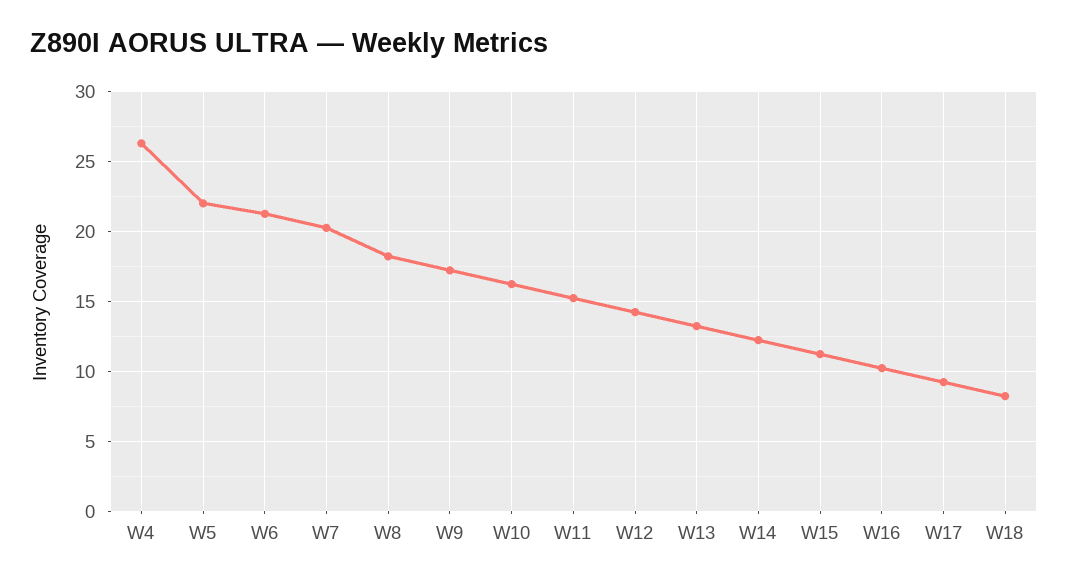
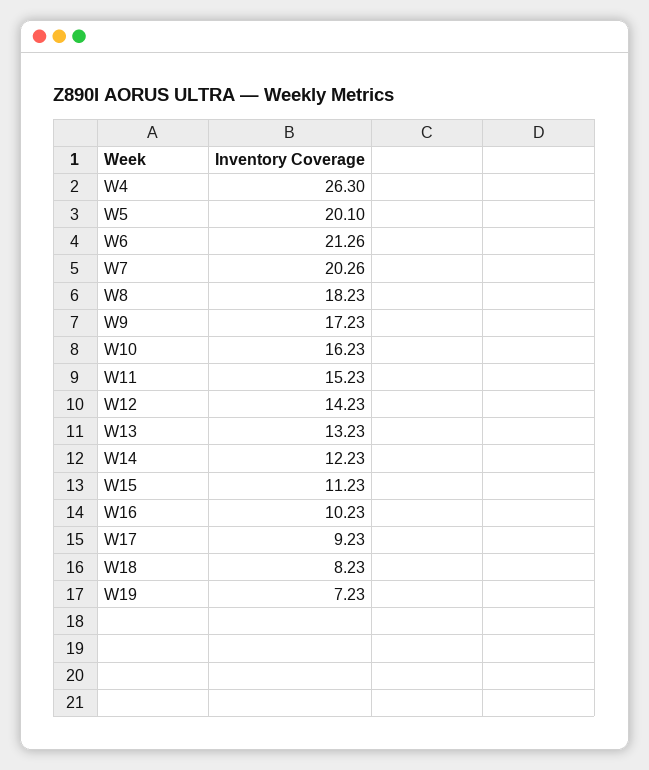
W5: 22 -> 20.1
W19: none -> 7.23

